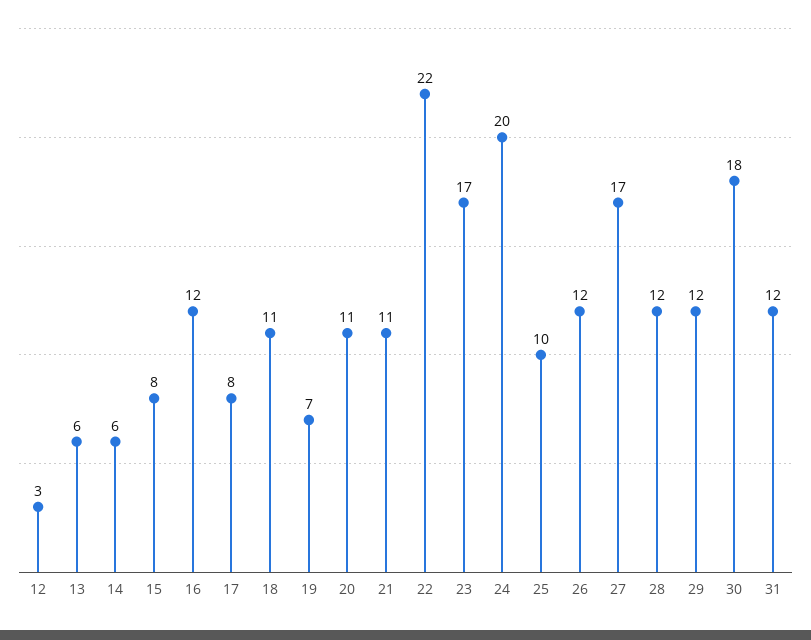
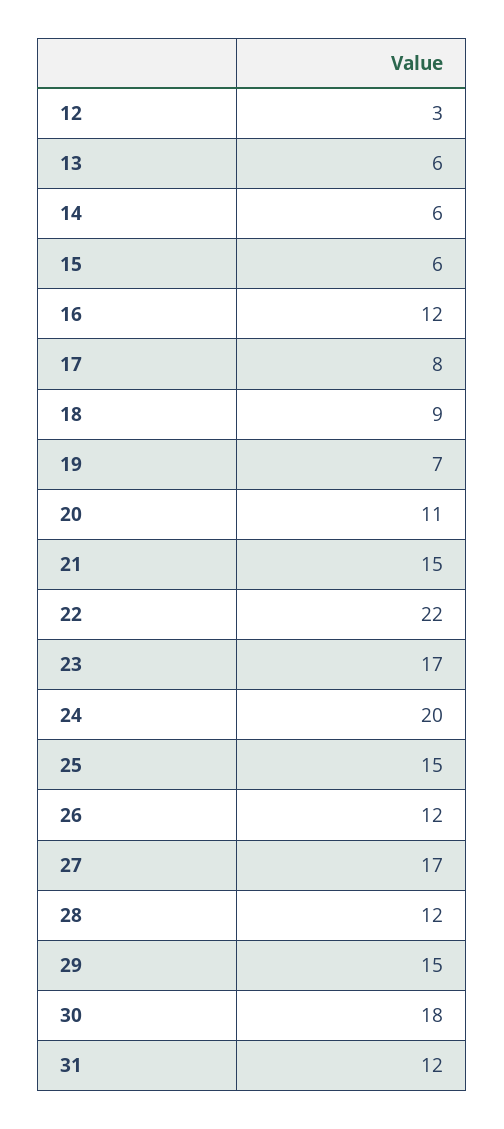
15: 8 -> 6
18: 11 -> 9
21: 11 -> 15
25: 10 -> 15
29: 12 -> 15

